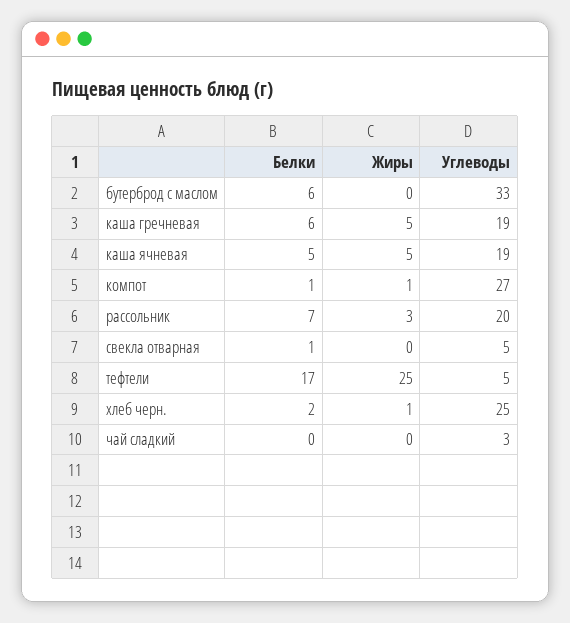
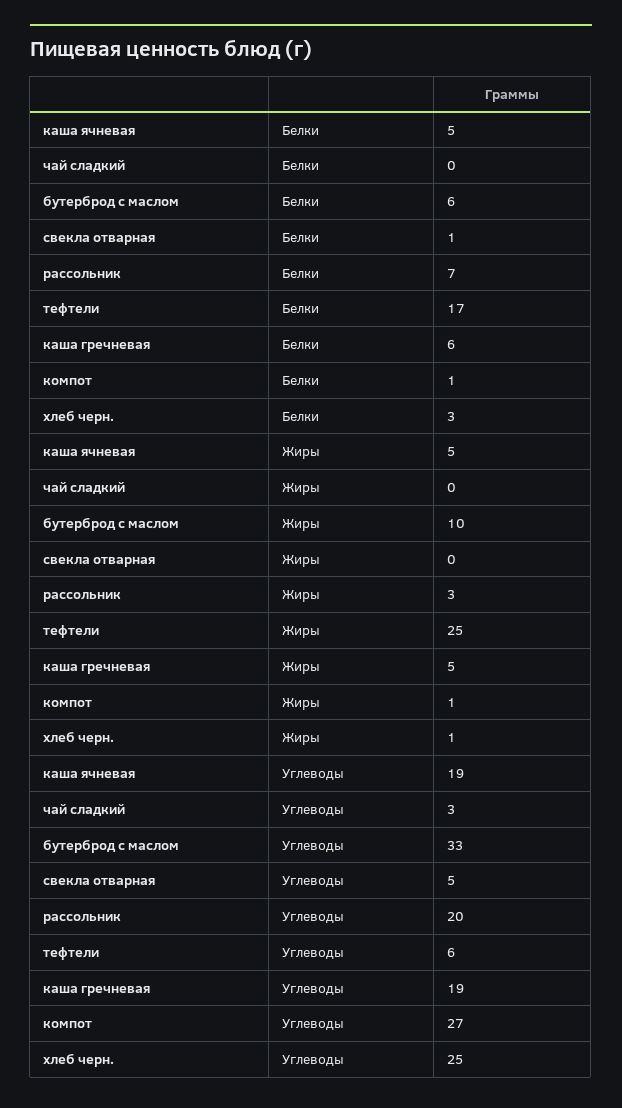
Жиры, бутерброд с маслом: 0 -> 10
Углеводы, тефтели: 5 -> 6
Белки, хлеб черн.: 2 -> 3

